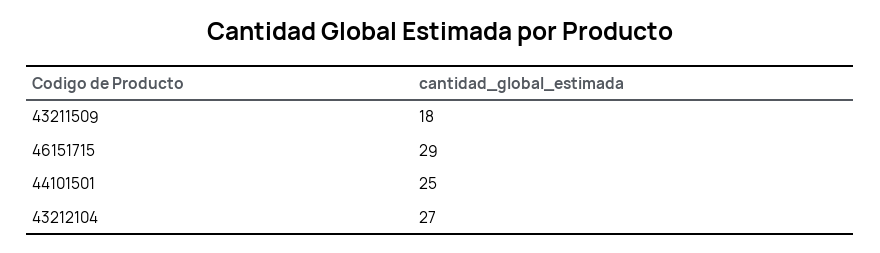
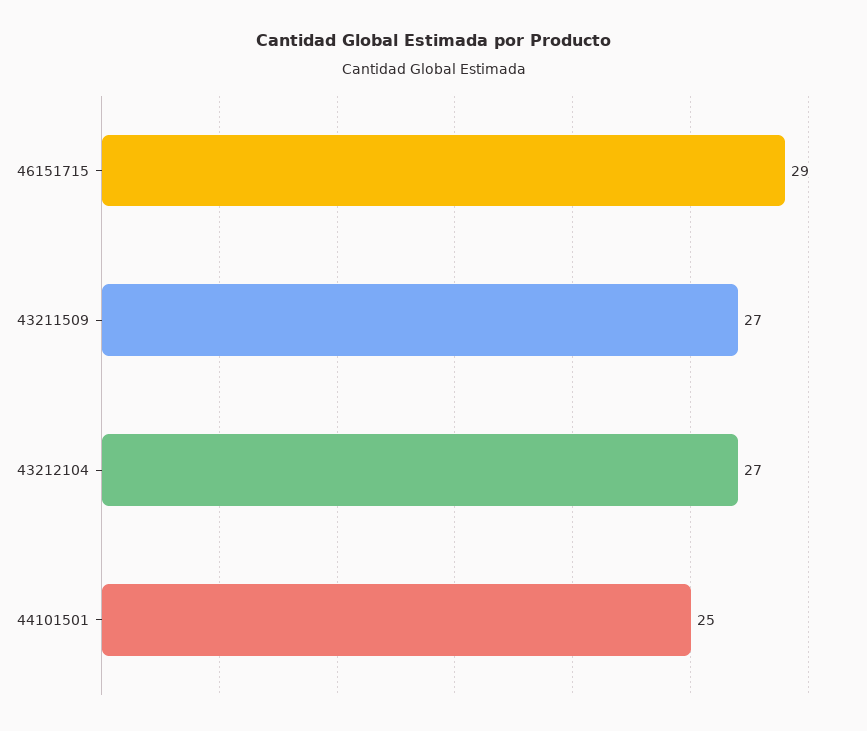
43211509: 18 -> 27

